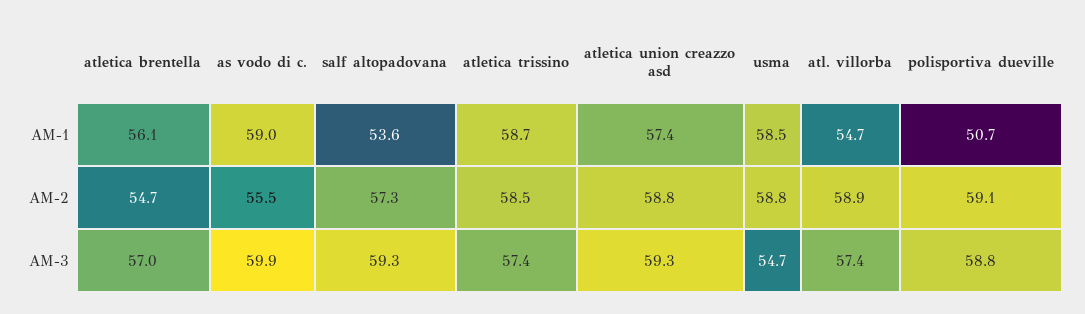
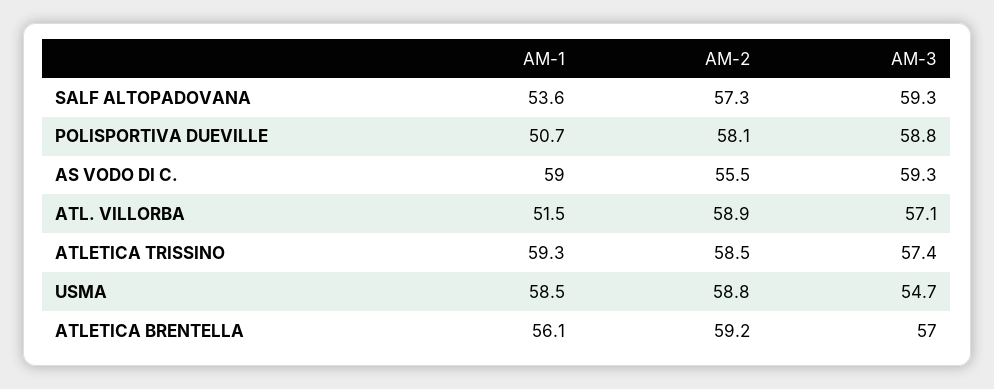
atletica trissino, AM-1: 58.7 -> 59.3
atletica union creazzo asd, AM-1: 57.4 -> none
atl. villorba, AM-1: 54.7 -> 51.5
atletica brentella, AM-2: 54.7 -> 59.2
atletica union creazzo asd, AM-2: 58.8 -> none
polisportiva dueville, AM-2: 59.1 -> 58.1
as vodo di c., AM-3: 59.9 -> 59.3
atletica union creazzo asd, AM-3: 59.3 -> none
atl. villorba, AM-3: 57.4 -> 57.1

